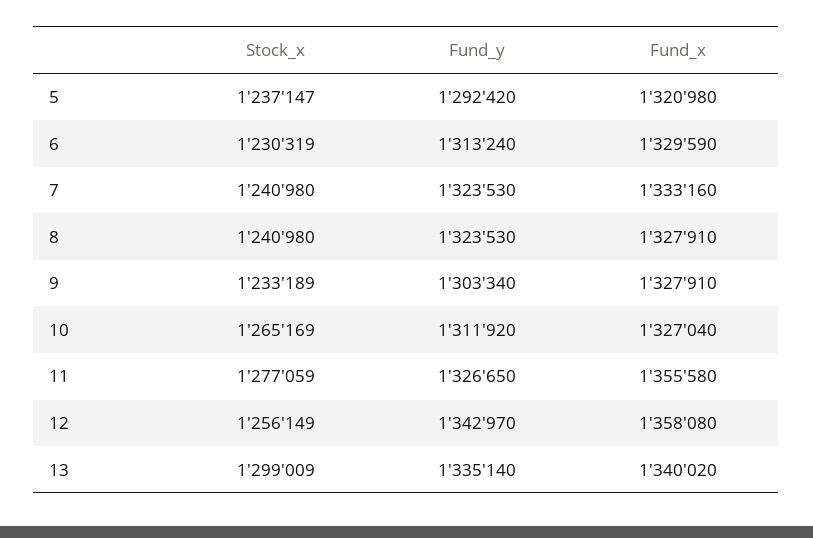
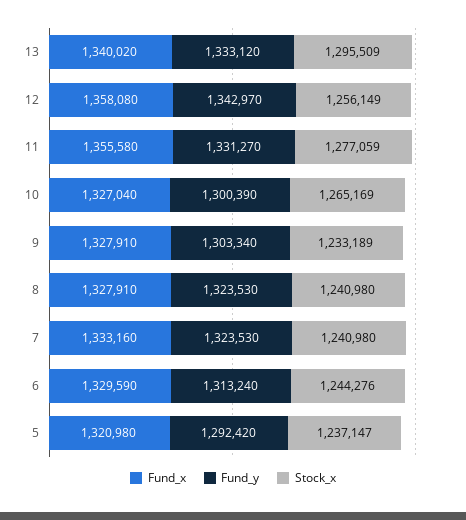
Stock_x, 6: 1230319 -> 1244276
Fund_y, 10: 1311920 -> 1300390
Fund_y, 11: 1326650 -> 1331270
Stock_x, 13: 1299009 -> 1295509
Fund_y, 13: 1335140 -> 1333120

